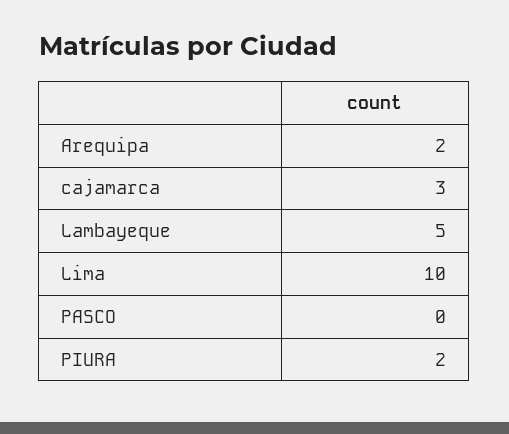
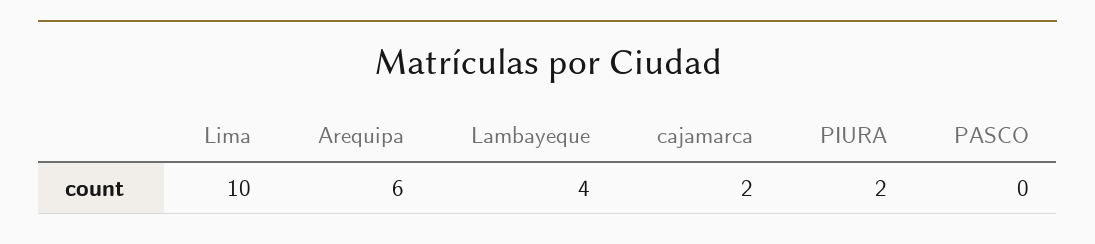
Arequipa: 2 -> 6
cajamarca: 3 -> 2
Lambayeque: 5 -> 4

